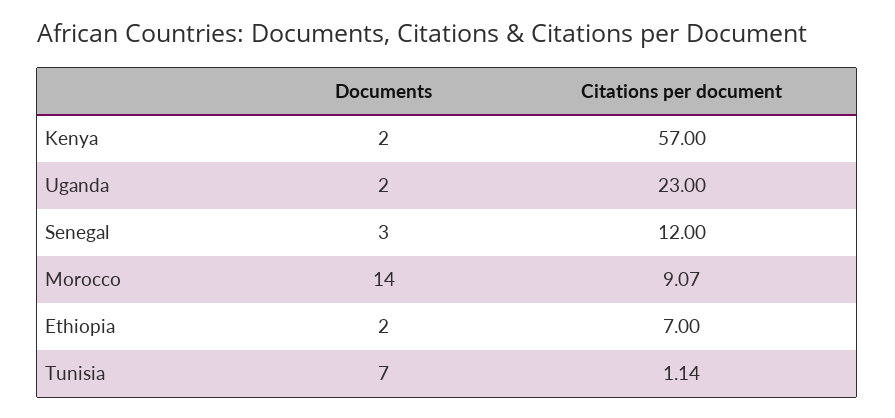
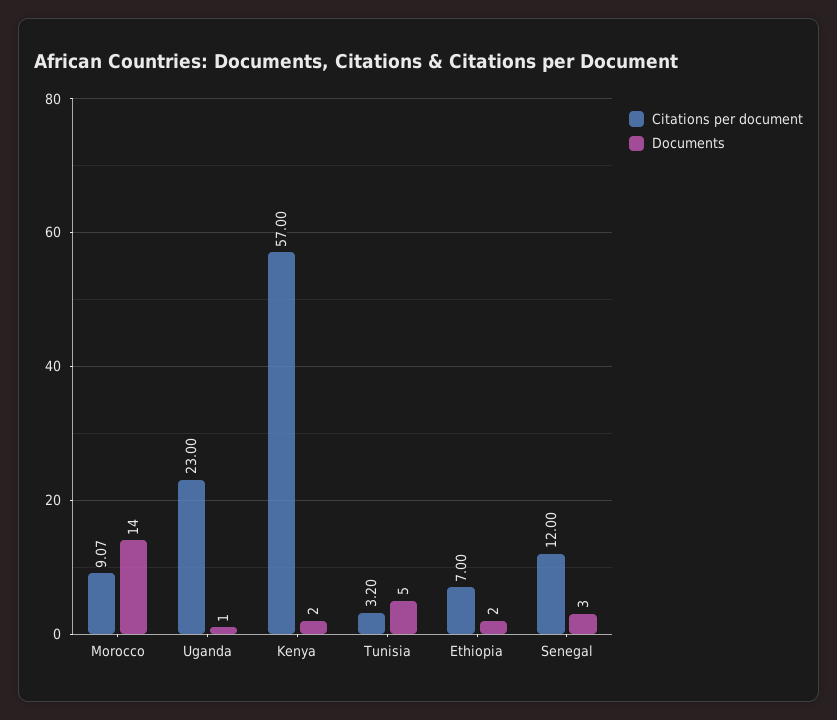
Documents, Uganda: 2 -> 1
Documents, Tunisia: 7 -> 5
Citations per document, Tunisia: 1.14 -> 3.2

